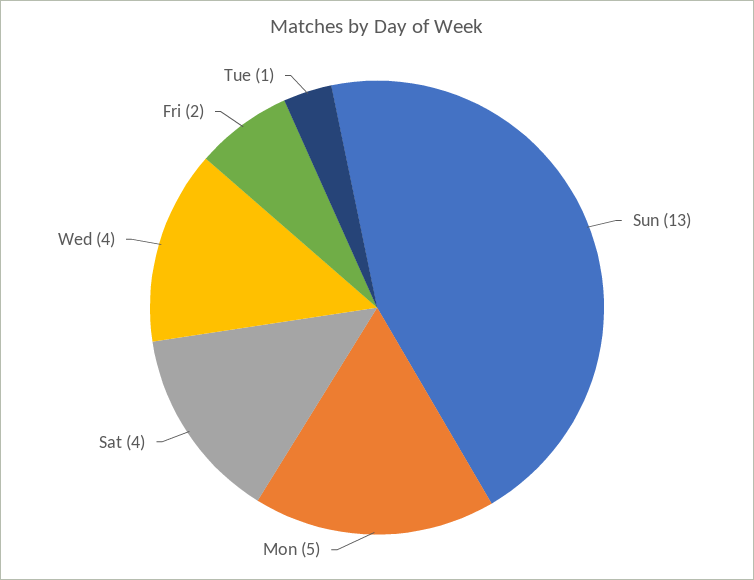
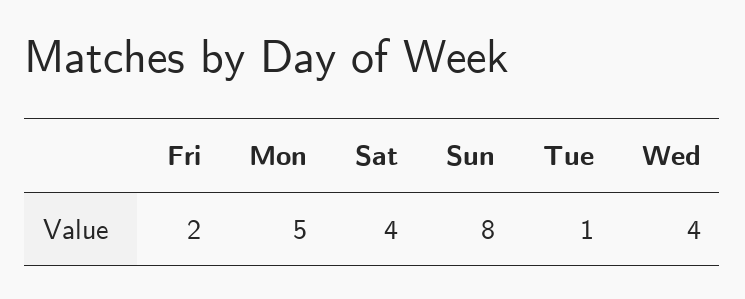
Sun: 13 -> 8

